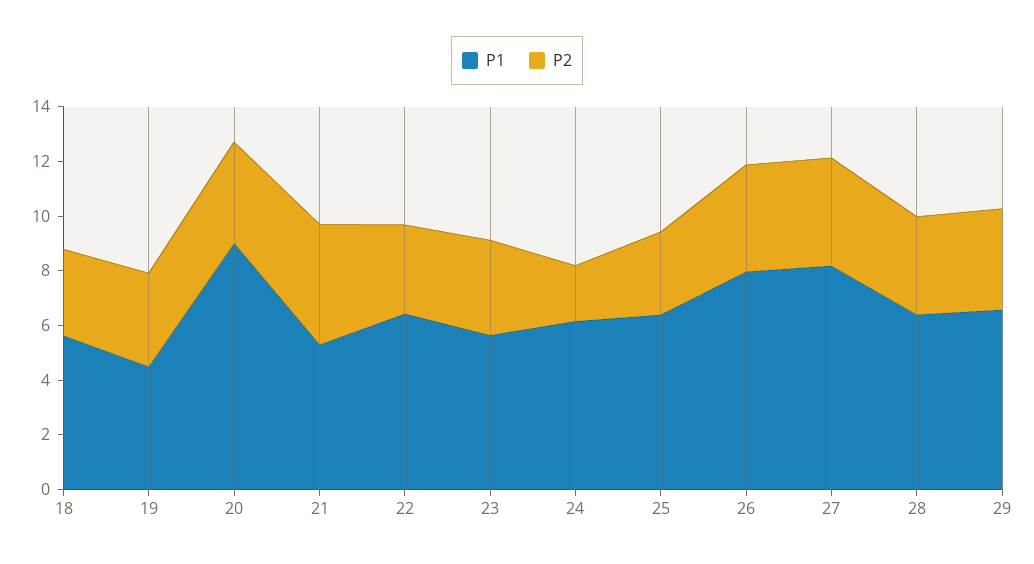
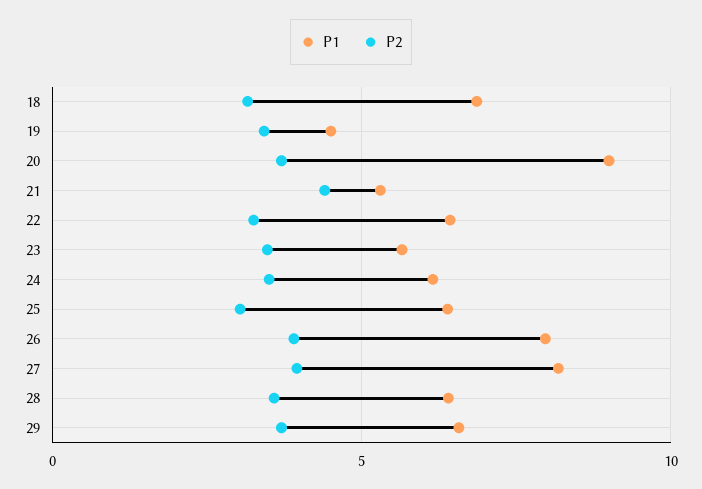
P1, 18: 5.5 -> 7
P2, 24: 2 -> 3.5

